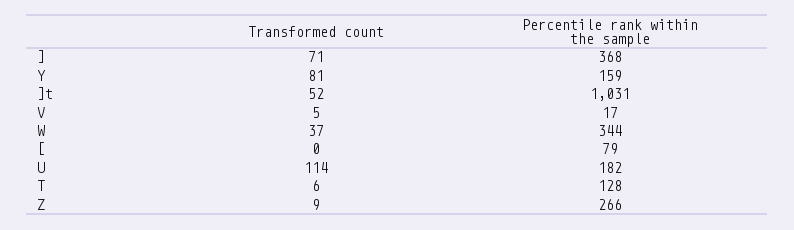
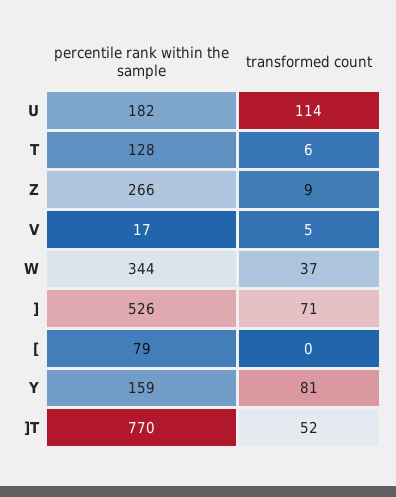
Percentile rank within the sample, ]: 368 -> 526
Percentile rank within the sample, ]t: 1031 -> 770

